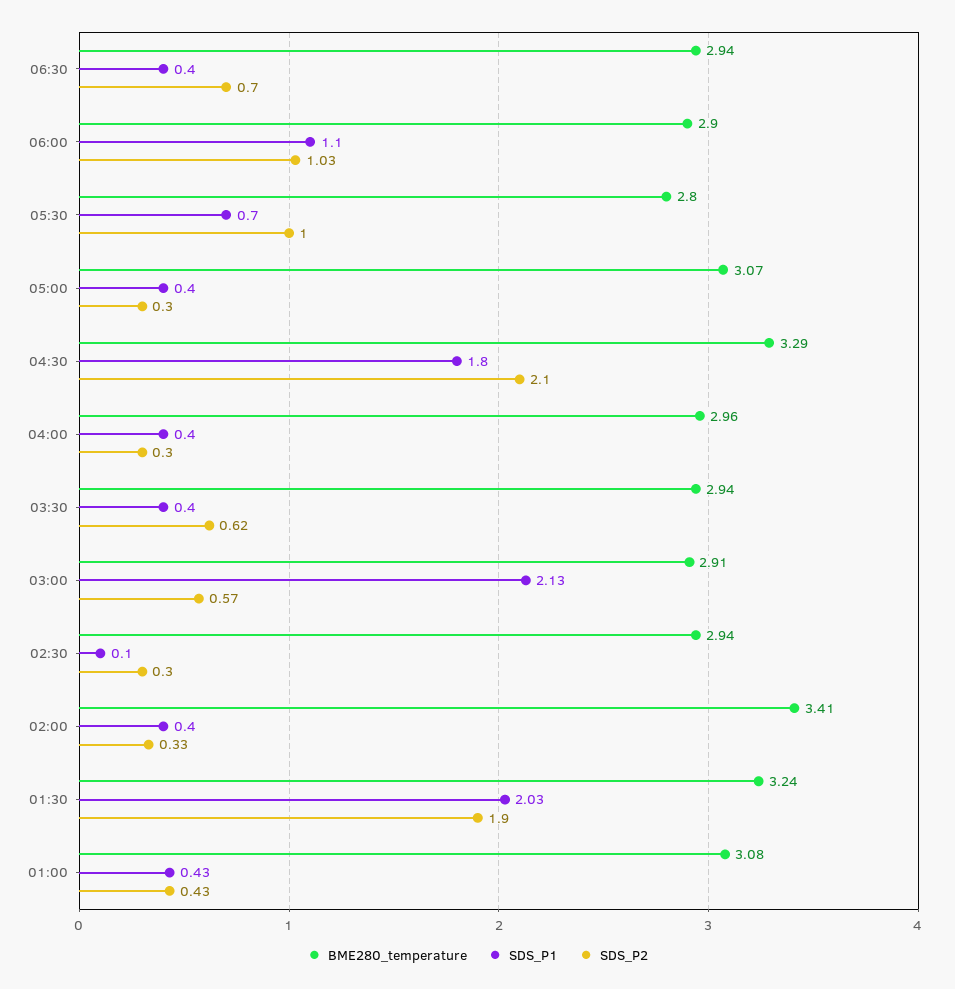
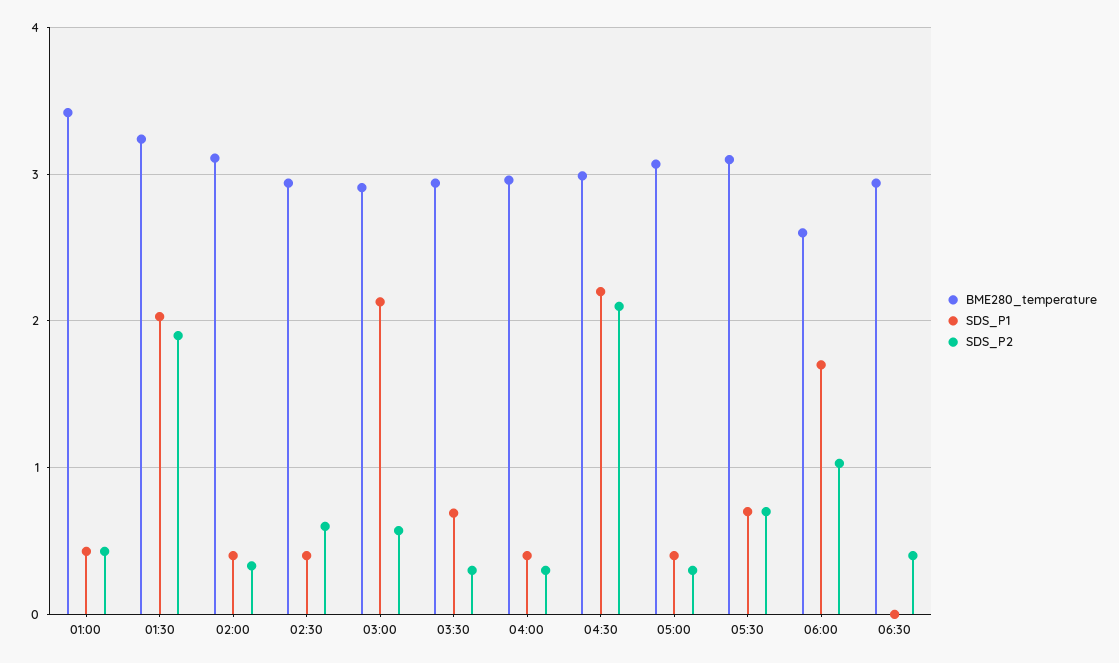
SDS_P1, 06:30: 0.4 -> 0
SDS_P2, 06:30: 0.7 -> 0.4
BME280_temperature, 06:00: 2.9 -> 2.6
SDS_P1, 06:00: 1.1 -> 1.7
BME280_temperature, 05:30: 2.8 -> 3.1
SDS_P2, 05:30: 1 -> 0.7
BME280_temperature, 04:30: 3.29 -> 3
SDS_P1, 04:30: 1.8 -> 2.2
SDS_P1, 03:30: 0.4 -> 0.7
SDS_P2, 03:30: 0.62 -> 0.3
SDS_P1, 02:30: 0.1 -> 0.4
SDS_P2, 02:30: 0.3 -> 0.6
BME280_temperature, 02:00: 3.41 -> 3.1
BME280_temperature, 01:00: 3.08 -> 3.4

